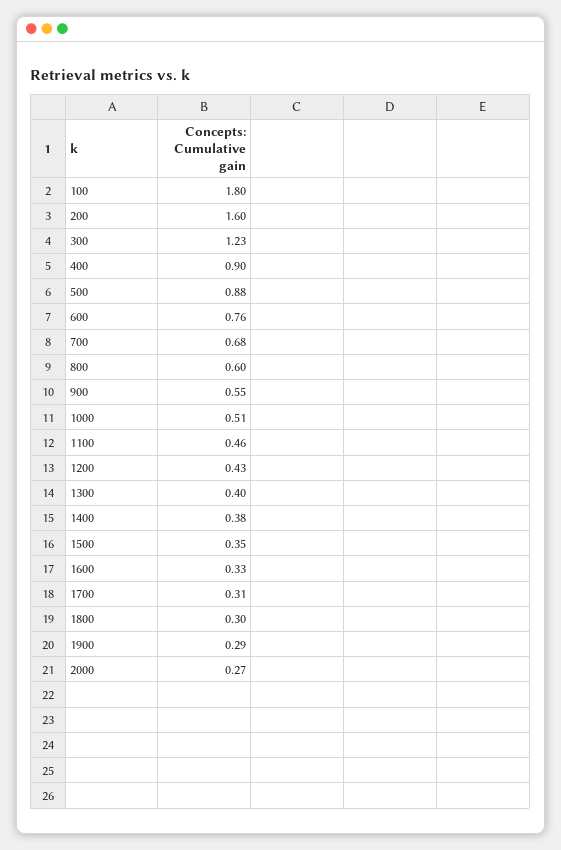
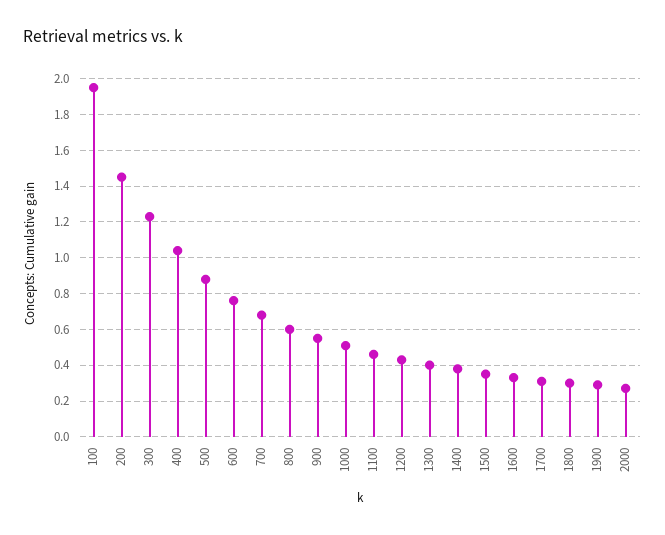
100: 1.8 -> 1.95
200: 1.6 -> 1.45
400: 0.9 -> 1.05

